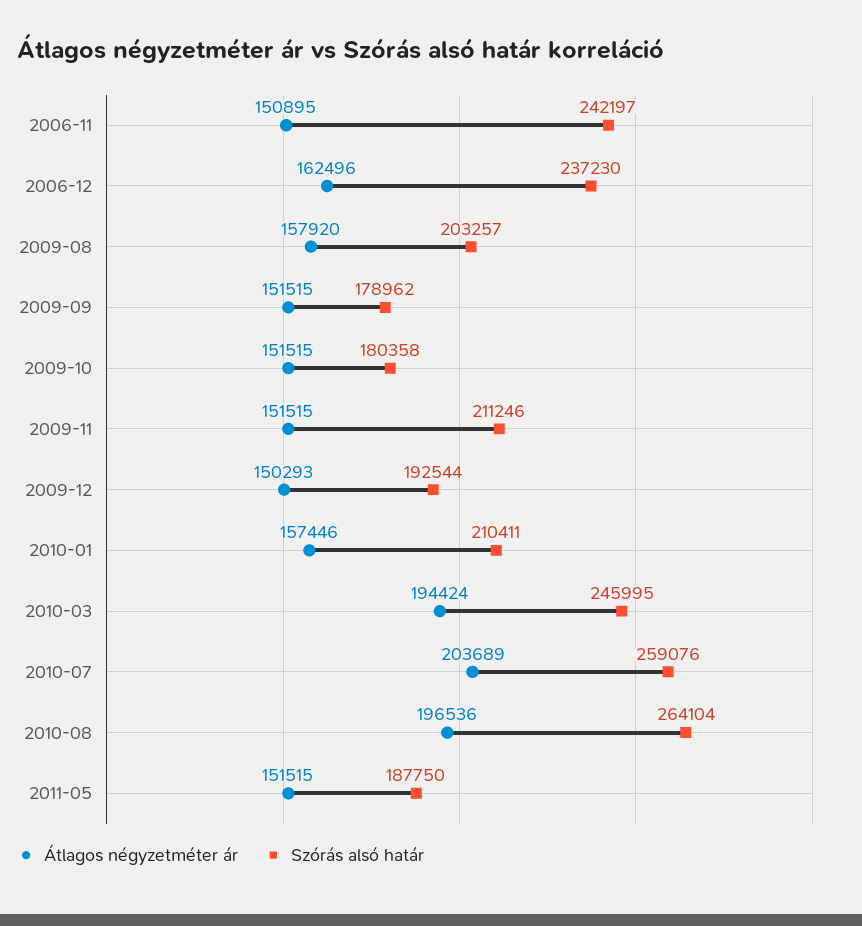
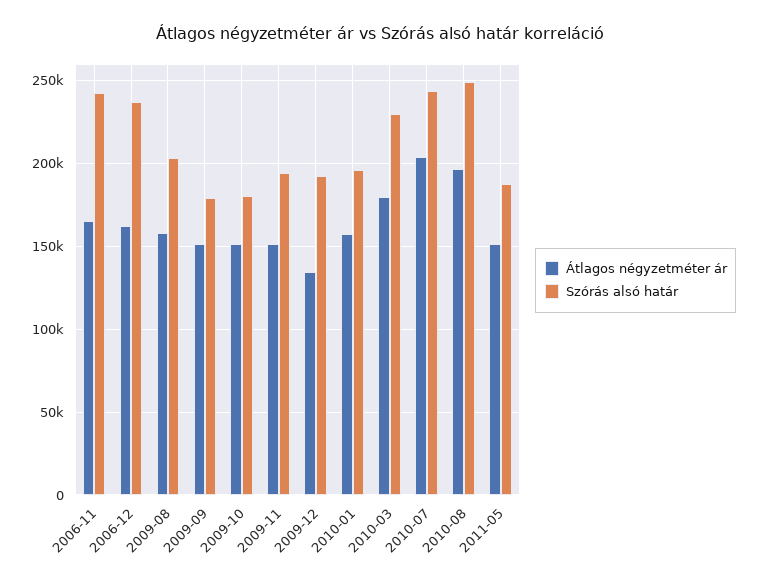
Átlagos négyzetméter ár, 2006-11: 150895 -> 165000
Szórás alsó határ, 2009-11: 211246 -> 195000
Átlagos négyzetméter ár, 2009-12: 150293 -> 135000
Szórás alsó határ, 2010-01: 210411 -> 195000
Átlagos négyzetméter ár, 2010-03: 194424 -> 180000
Szórás alsó határ, 2010-03: 245995 -> 230000
Szórás alsó határ, 2010-07: 259076 -> 245000
Szórás alsó határ, 2010-08: 264104 -> 250000

